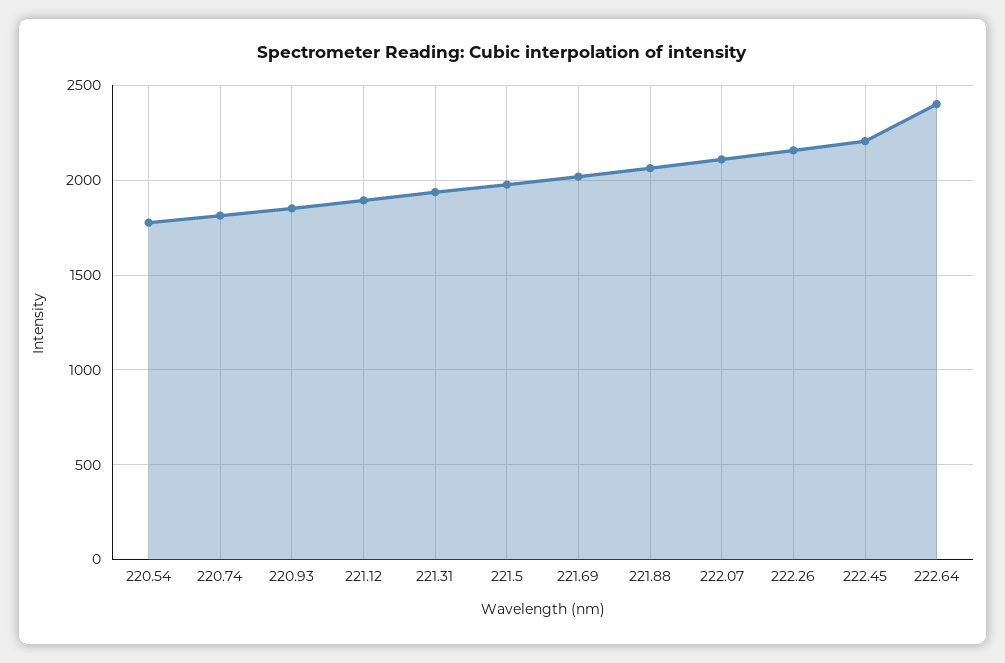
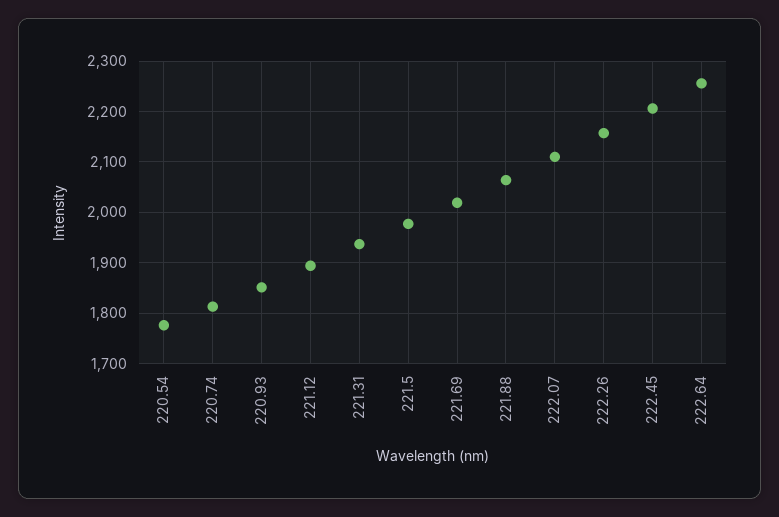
222.64: 2400 -> 2260

